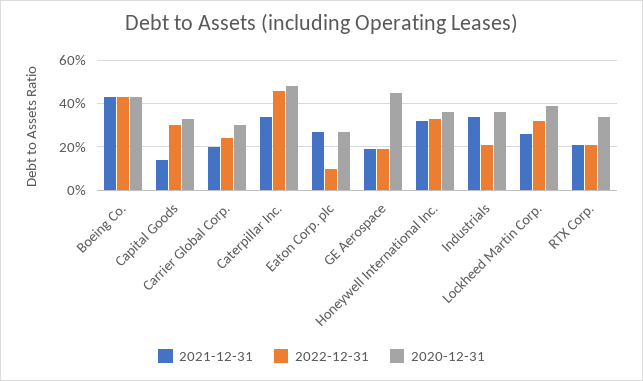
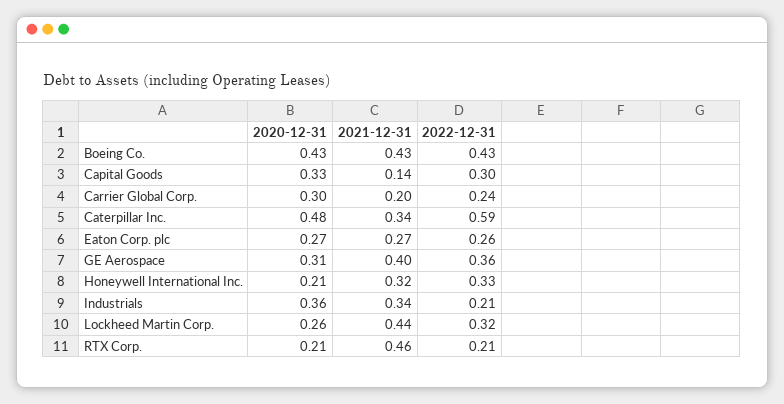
2022-12-31, Caterpillar Inc.: 0.45 -> 0.59
2022-12-31, Eaton Corp. plc: 0.1 -> 0.26
2021-12-31, GE Aerospace: 0.2 -> 0.4
2022-12-31, GE Aerospace: 0.2 -> 0.36
2020-12-31, GE Aerospace: 0.45 -> 0.31
2020-12-31, Honeywell International Inc.: 0.35 -> 0.21
2021-12-31, Lockheed Martin Corp.: 0.25 -> 0.44
2020-12-31, Lockheed Martin Corp.: 0.4 -> 0.26
2021-12-31, RTX Corp.: 0.2 -> 0.46
2020-12-31, RTX Corp.: 0.35 -> 0.21

